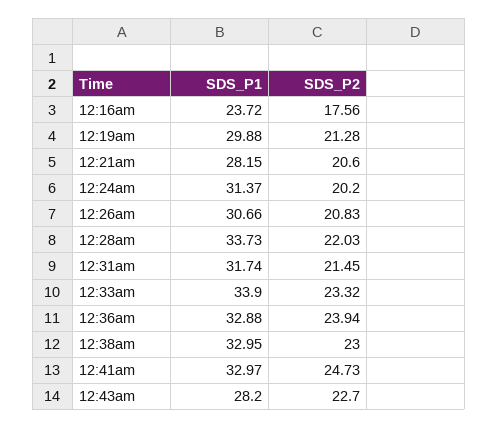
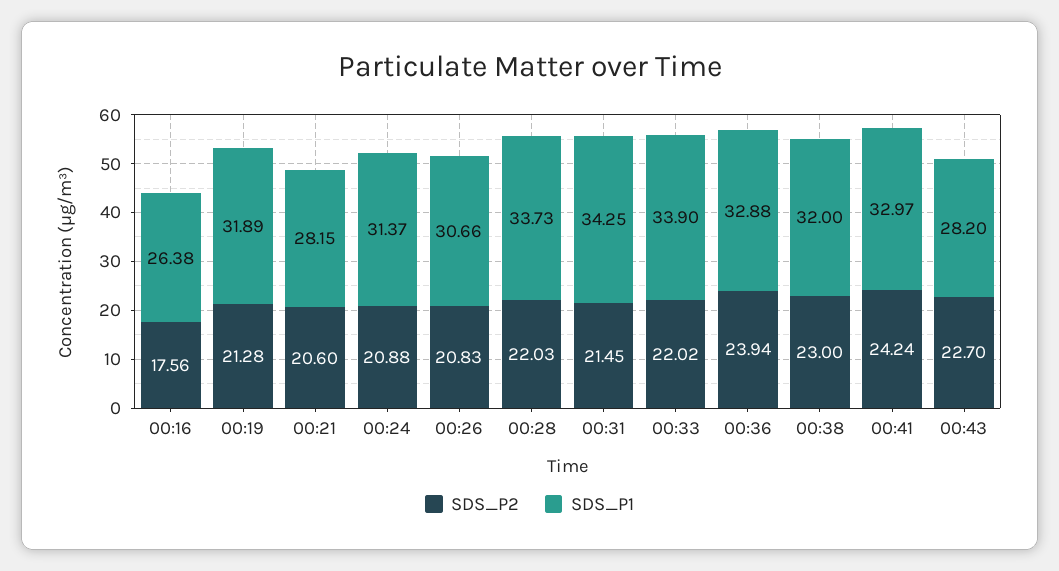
SDS_P1, 12:16am: 23.72 -> 26.38
SDS_P1, 12:19am: 29.88 -> 31.89
SDS_P2, 12:24am: 20.2 -> 20.88
SDS_P1, 12:31am: 31.74 -> 34.25
SDS_P2, 12:33am: 23.32 -> 22.02
SDS_P1, 12:38am: 32.95 -> 32
SDS_P2, 12:41am: 24.73 -> 24.24

